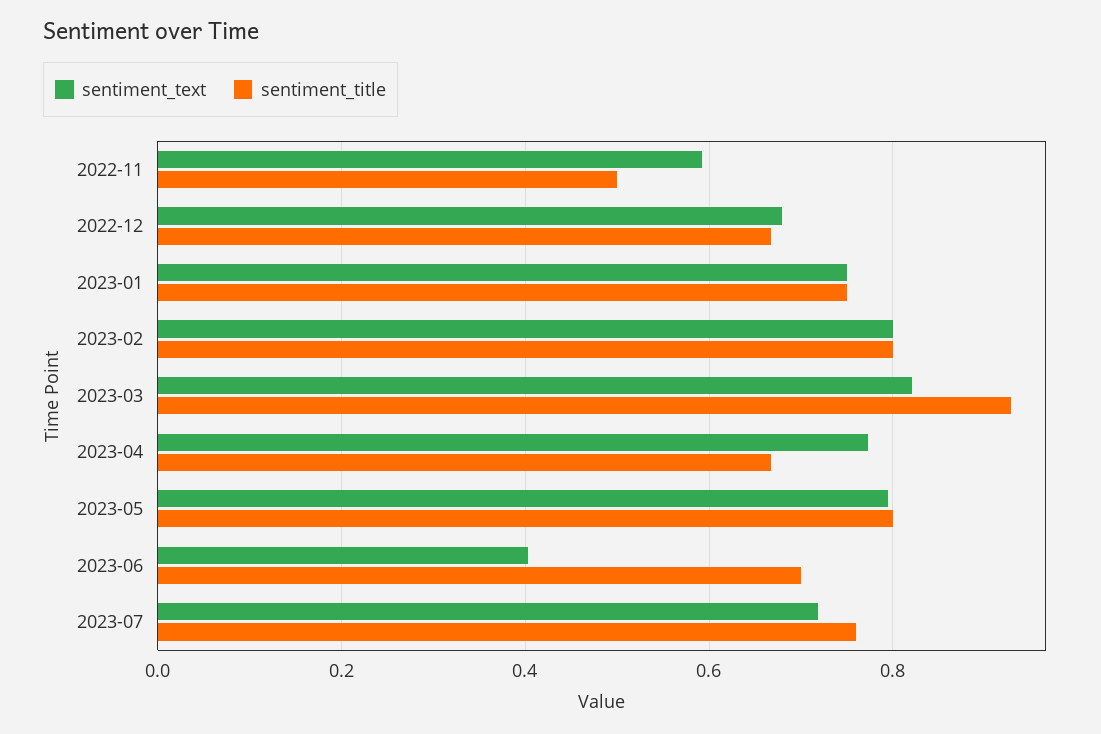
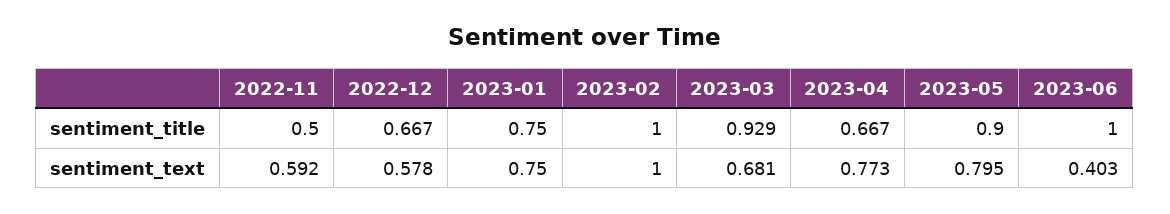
sentiment_text, 2022-12: 0.68 -> 0.578
sentiment_text, 2023-02: 0.8 -> 1
sentiment_title, 2023-02: 0.8 -> 1
sentiment_text, 2023-03: 0.82 -> 0.681
sentiment_title, 2023-05: 0.8 -> 0.9
sentiment_title, 2023-06: 0.7 -> 1
sentiment_text, 2023-07: 0.72 -> none
sentiment_title, 2023-07: 0.76 -> none

